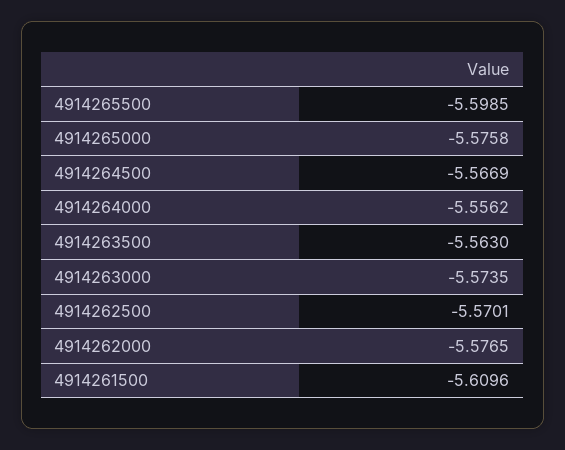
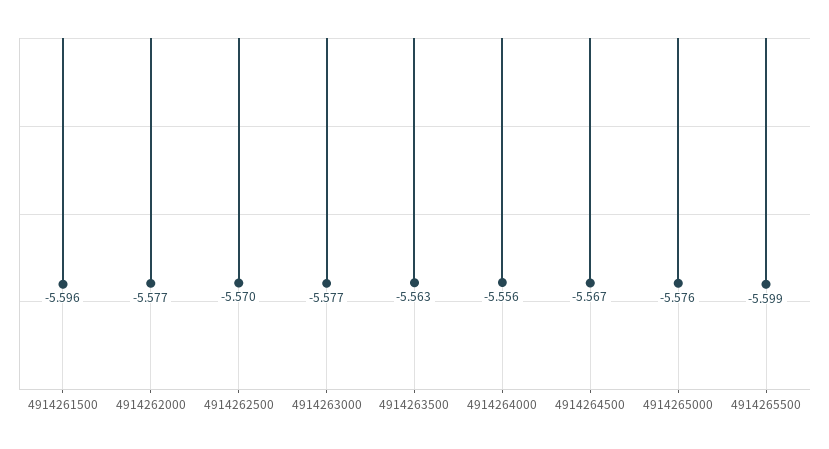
4914263000: -5.5735 -> -5.577
4914261500: -5.6096 -> -5.596

